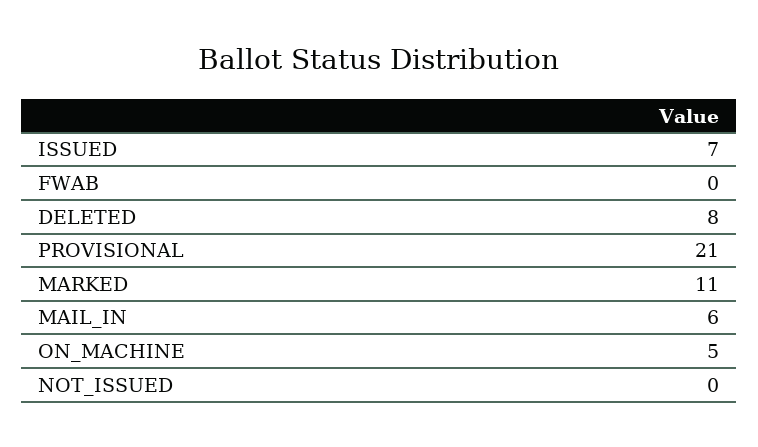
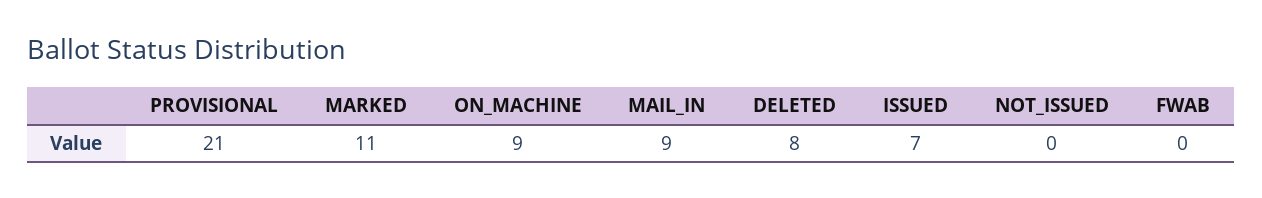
MAIL_IN: 6 -> 9
ON_MACHINE: 5 -> 9

